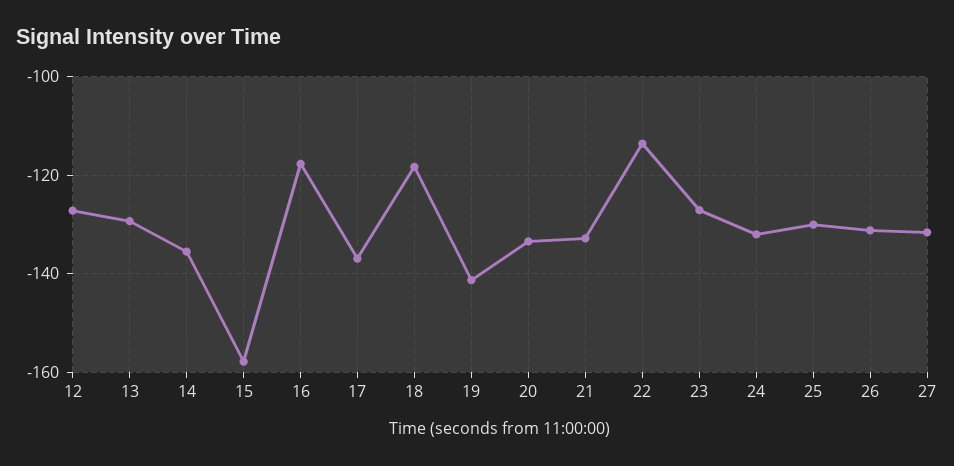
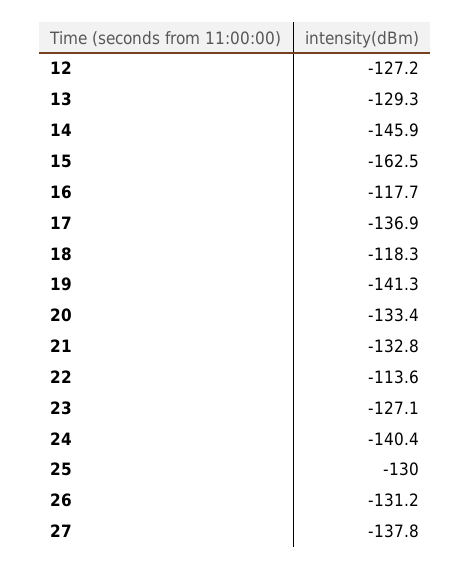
14: -136 -> -145.9
15: -158 -> -162.5
24: -132 -> -140.4
27: -132 -> -137.8

